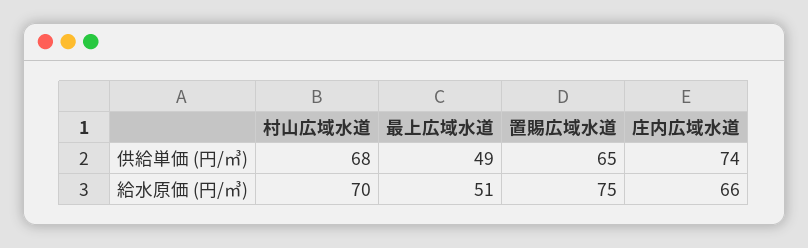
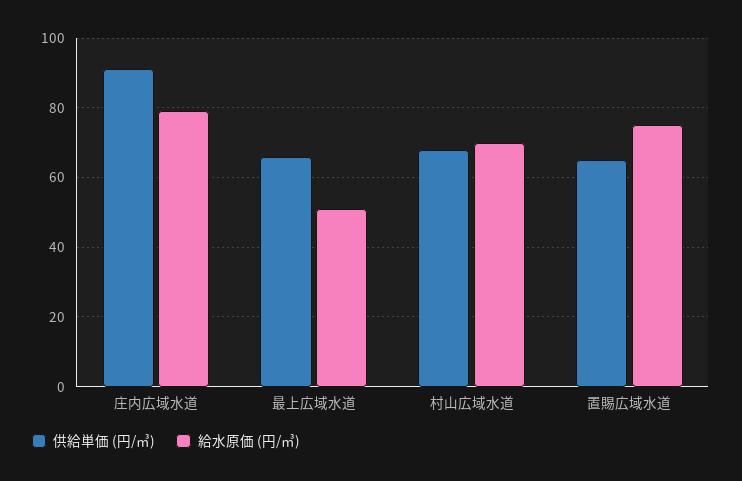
供給単価 (円/㎥), 最上広域水道: 49 -> 65
供給単価 (円/㎥), 庄内広域水道: 74 -> 90
給水原価 (円/㎥), 庄内広域水道: 66 -> 80

